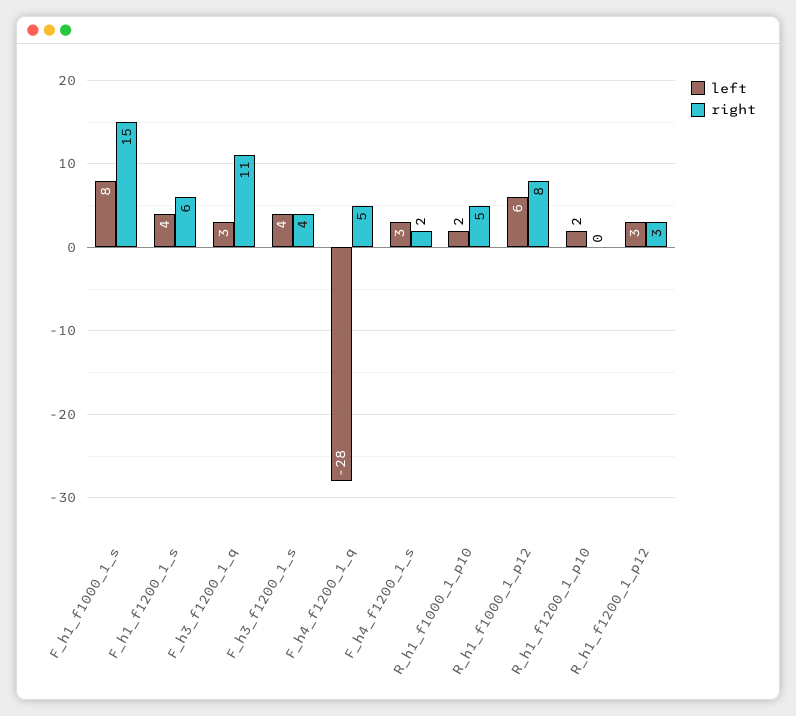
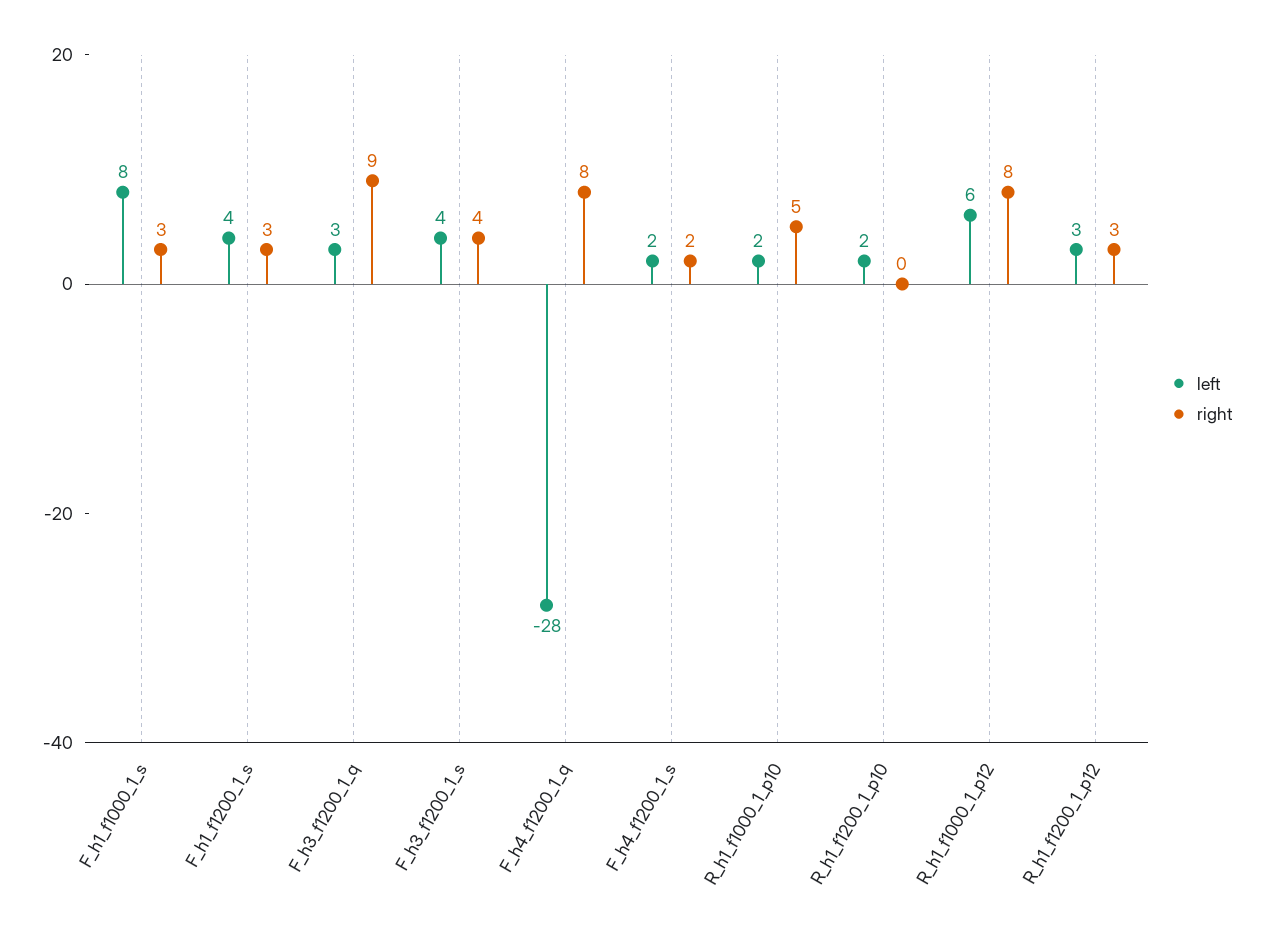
right, F_h1_f1000_1_s: 15 -> 3
right, F_h1_f1200_1_s: 6 -> 3
right, F_h3_f1200_1_q: 11 -> 9
right, F_h4_f1200_1_q: 5 -> 8
left, F_h4_f1200_1_s: 3 -> 2

